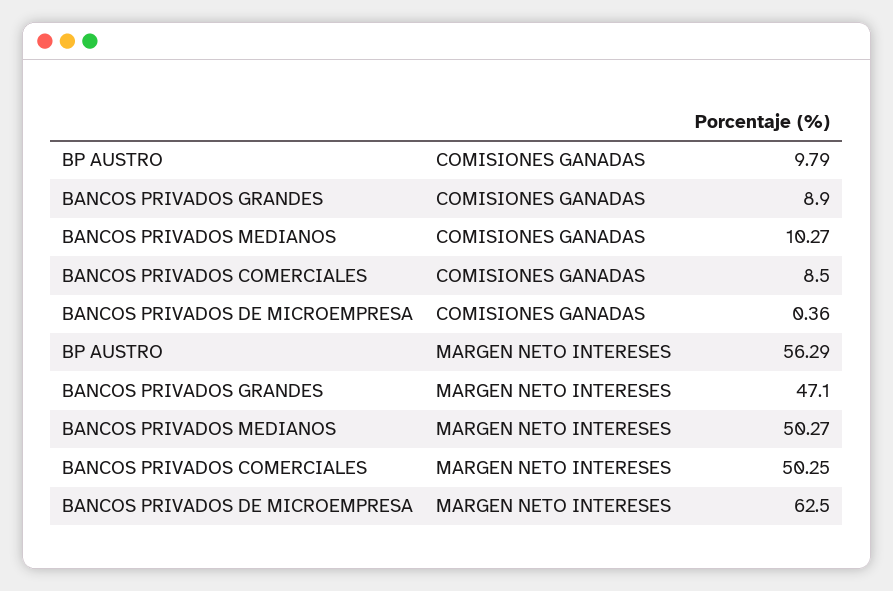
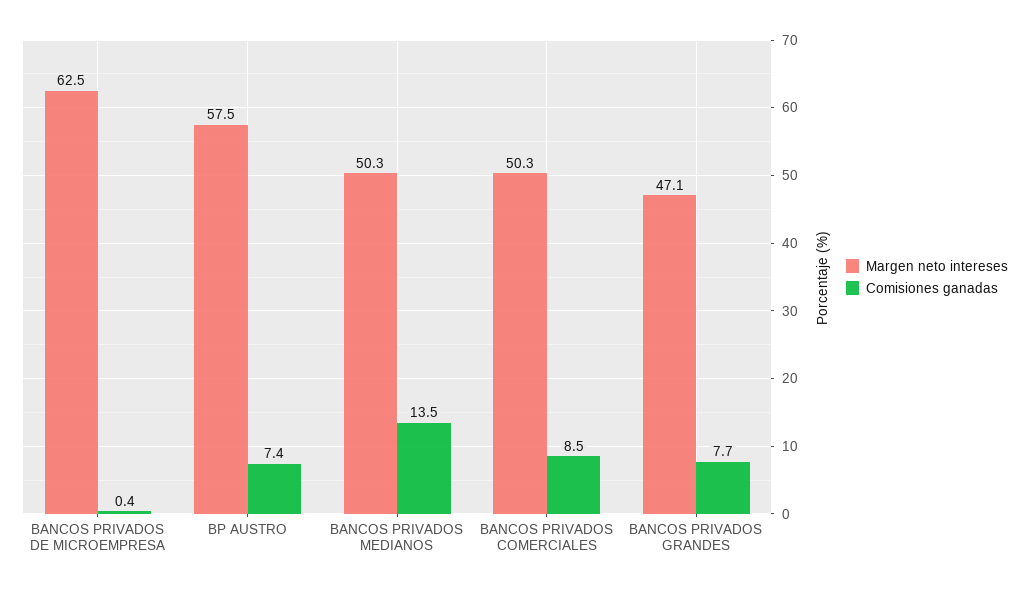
COMISIONES GANADAS, BP AUSTRO: 9.79 -> 7.4
COMISIONES GANADAS, BANCOS PRIVADOS GRANDES: 8.9 -> 7.7
COMISIONES GANADAS, BANCOS PRIVADOS MEDIANOS: 10.27 -> 13.5
MARGEN NETO INTERESES, BP AUSTRO: 56.29 -> 57.5

